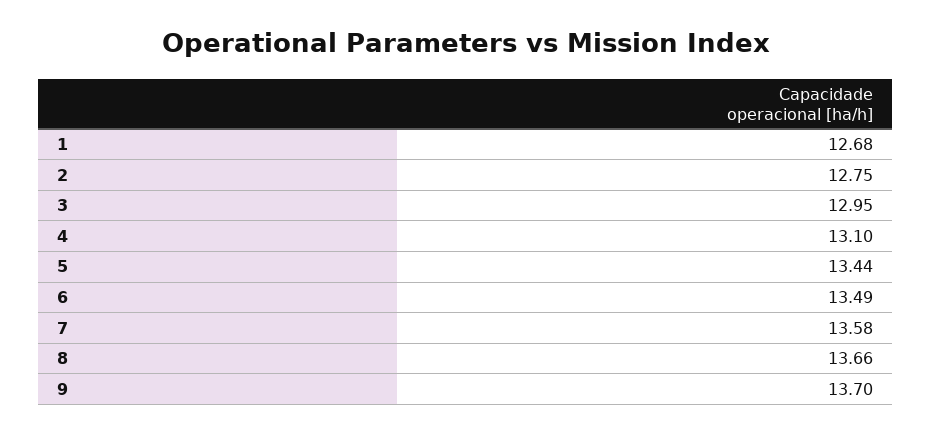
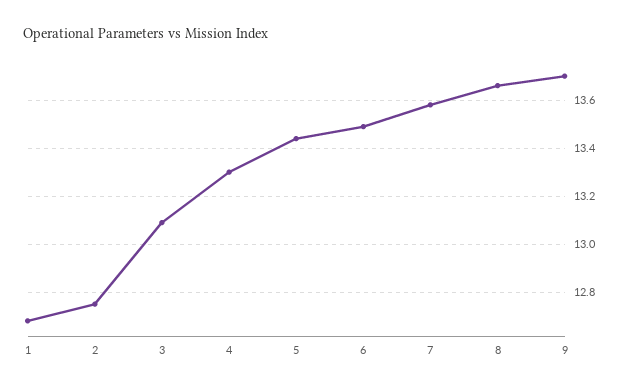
3: 12.95 -> 13.1
4: 13.1 -> 13.3

